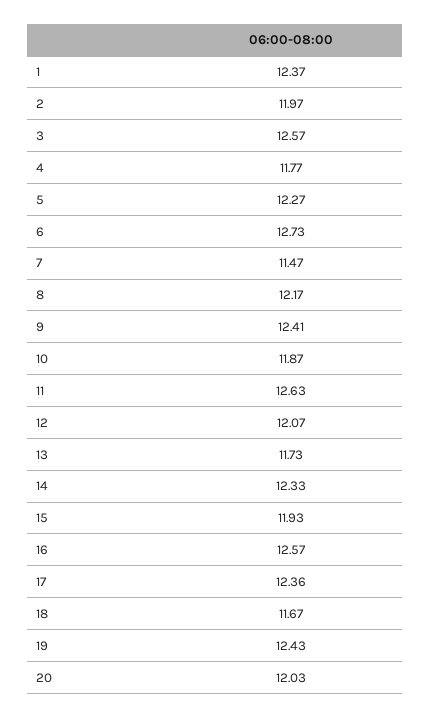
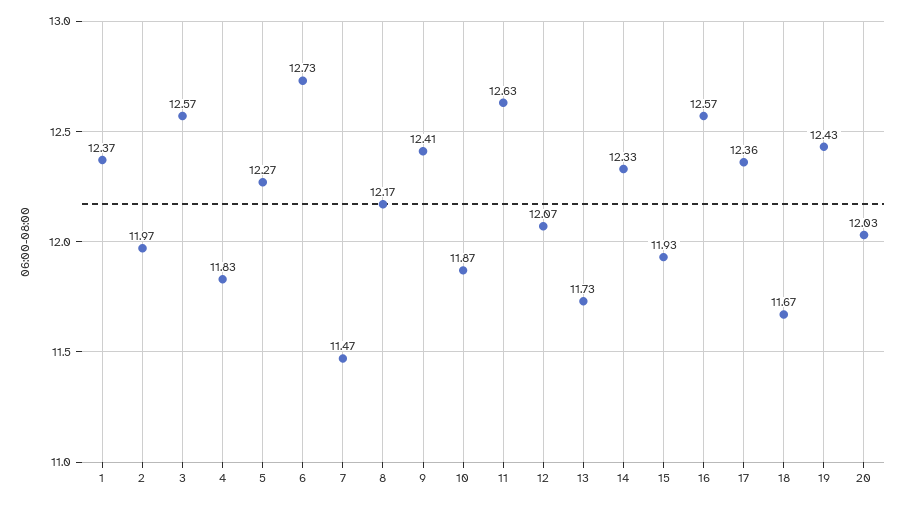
4: 11.77 -> 11.83

